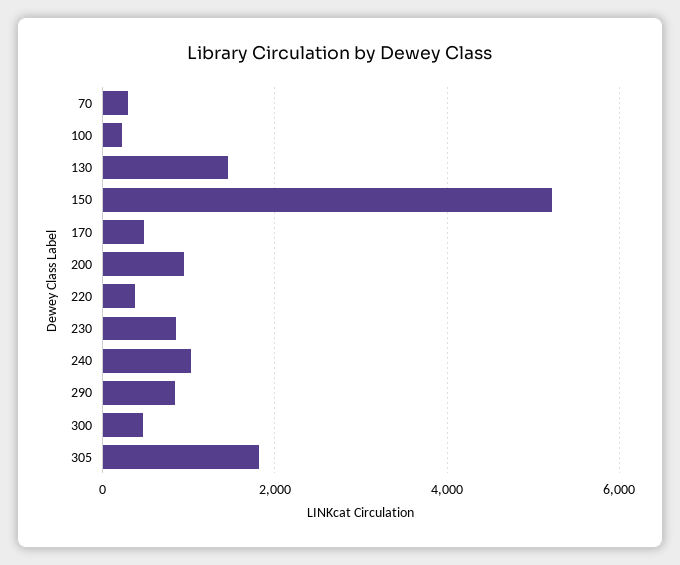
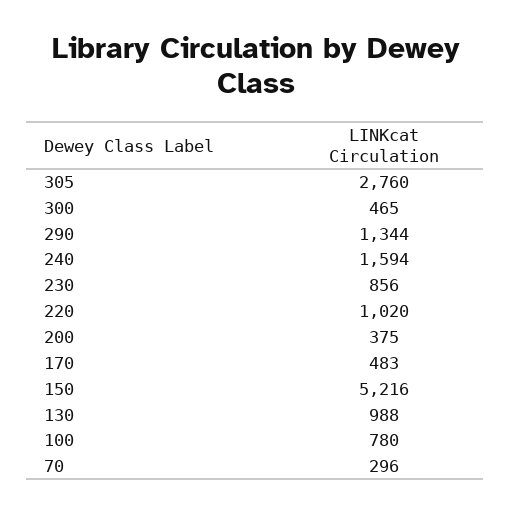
100: 200 -> 780
130: 1400 -> 988
200: 1000 -> 375
220: 400 -> 1020
240: 1000 -> 1594
290: 800 -> 1344
305: 1800 -> 2760

